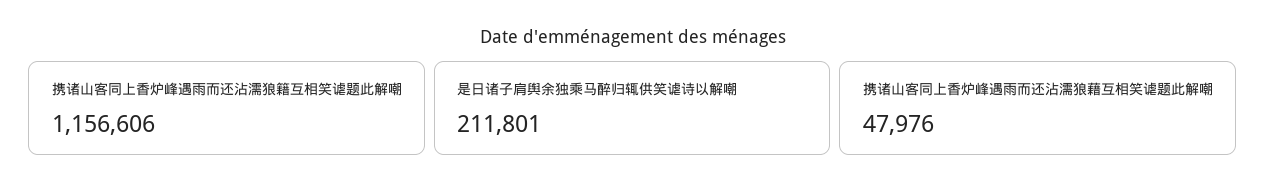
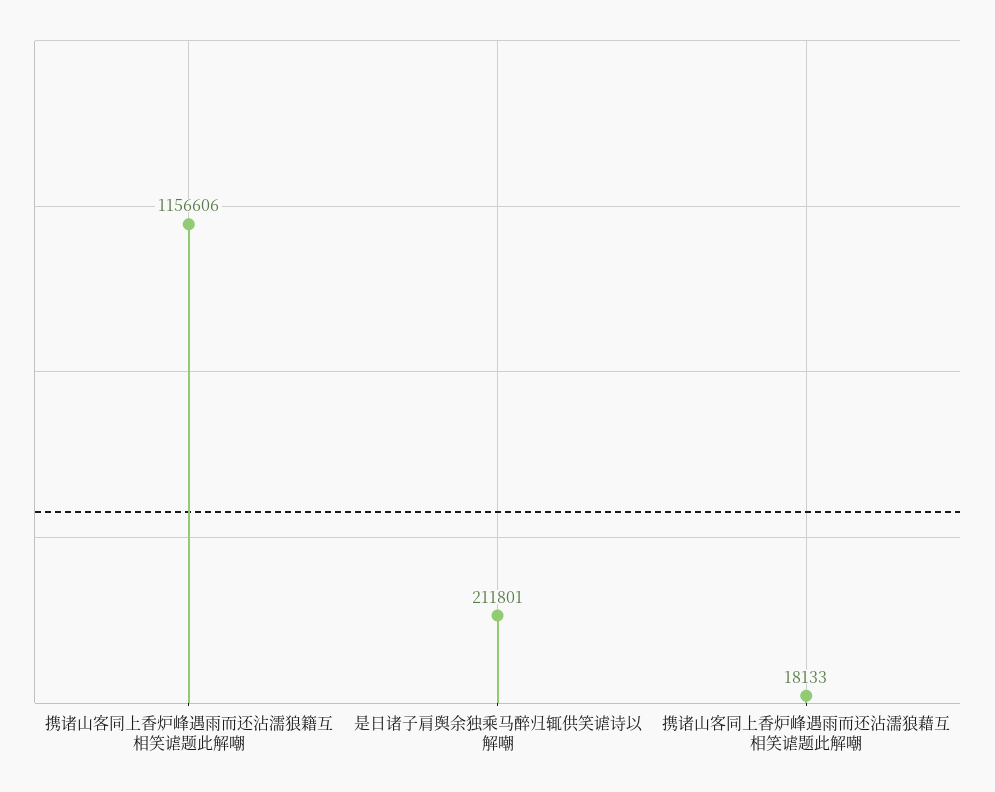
携诸山客同上香炉峰遇雨而还沾濡狼藉互相笑谑题此解嘲: 47976 -> 18133

